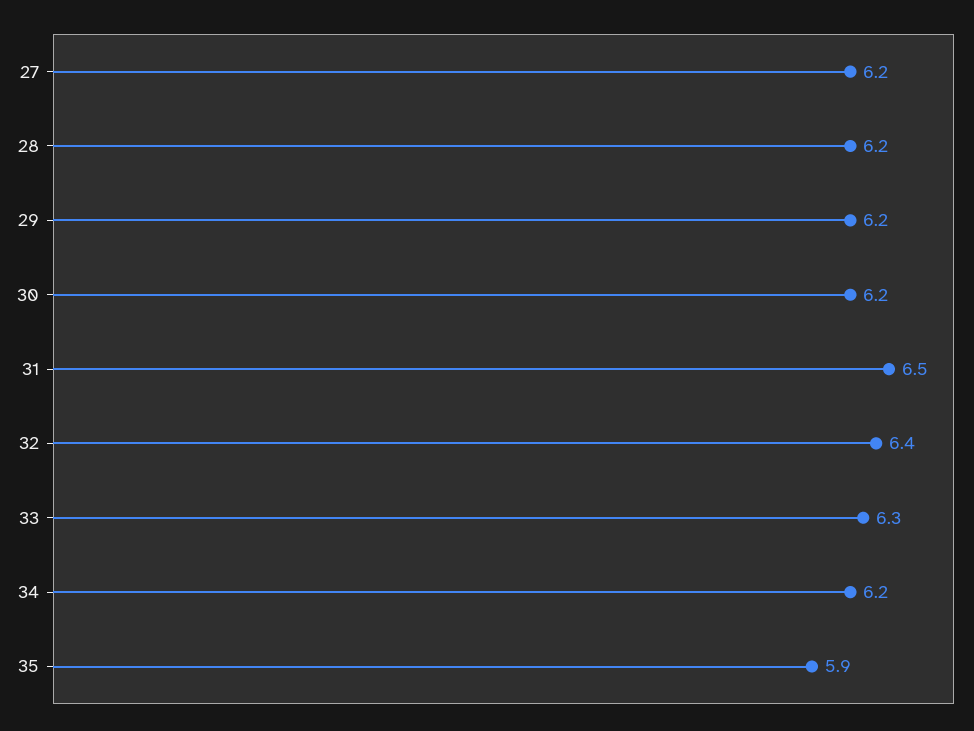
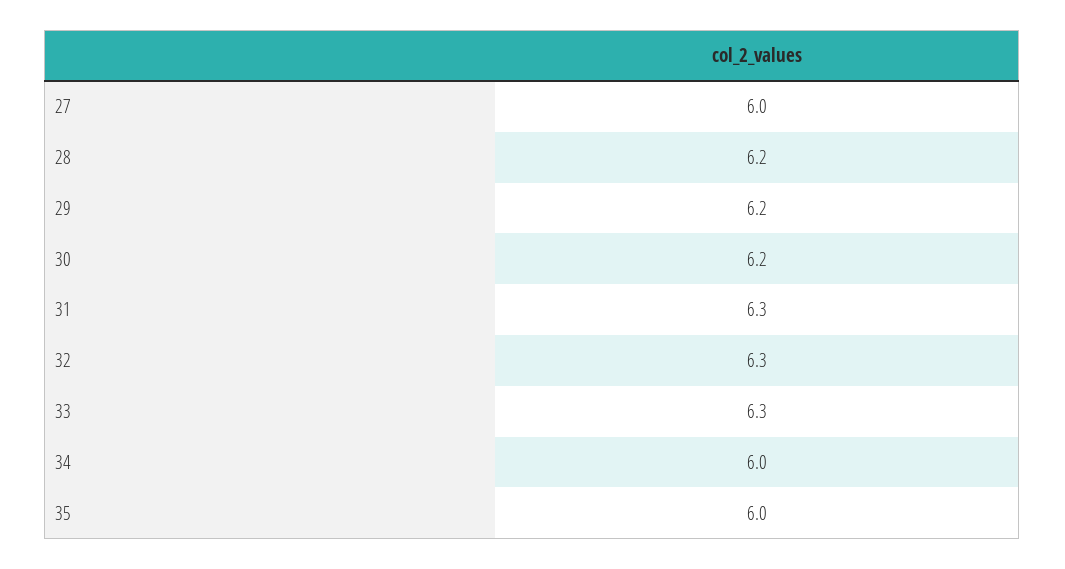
27: 6.2 -> 6
31: 6.5 -> 6.3
32: 6.4 -> 6.3
34: 6.2 -> 6
35: 5.9 -> 6

